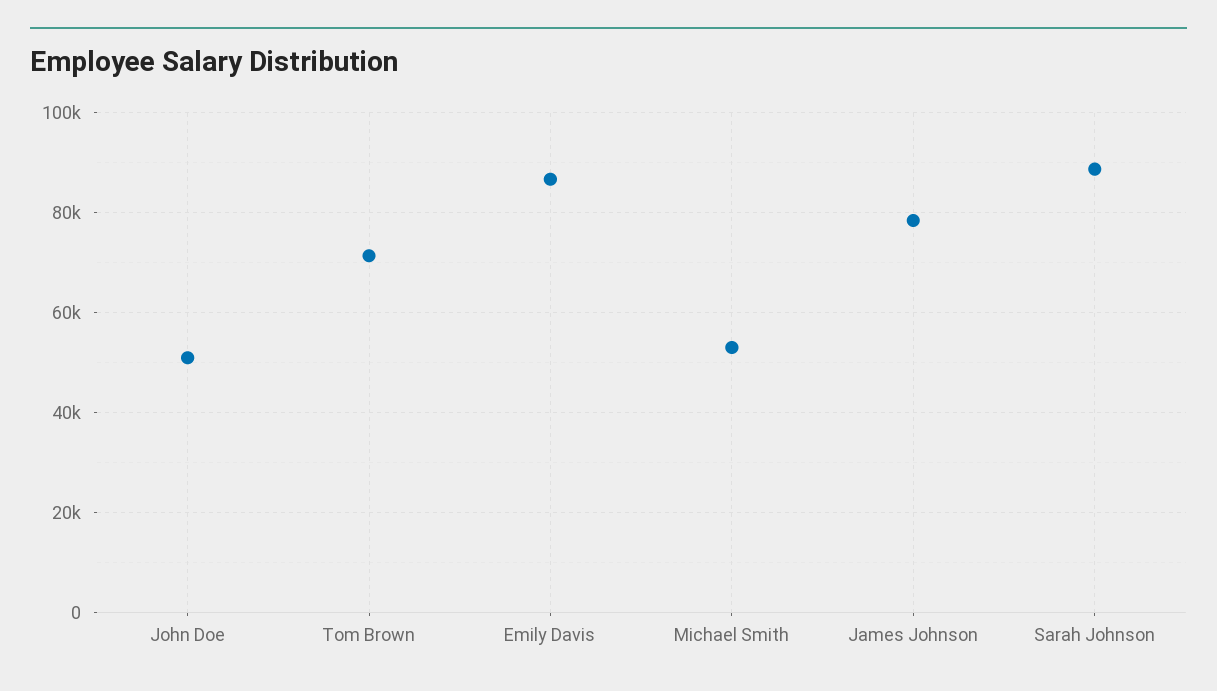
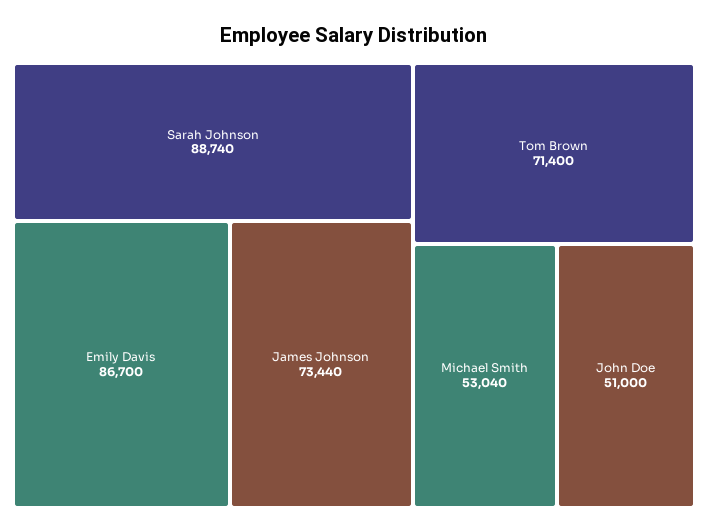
James Johnson: 78000 -> 73440

